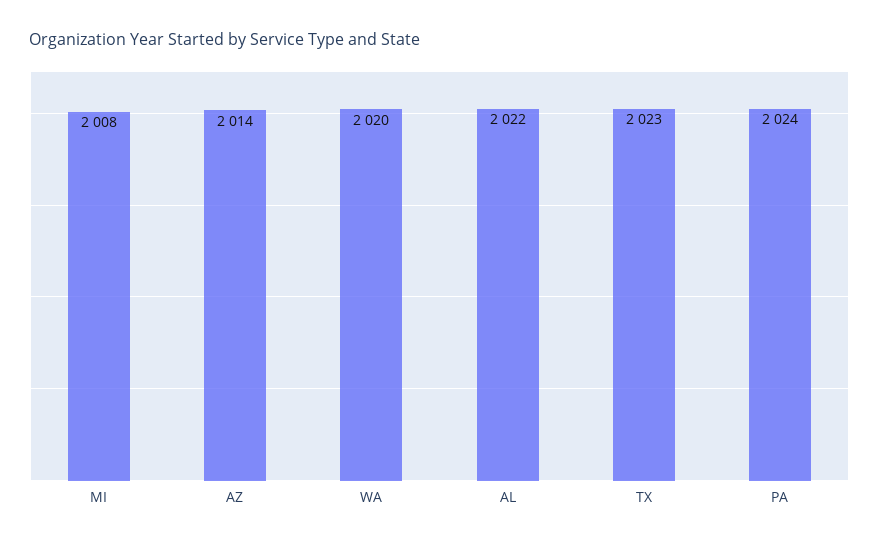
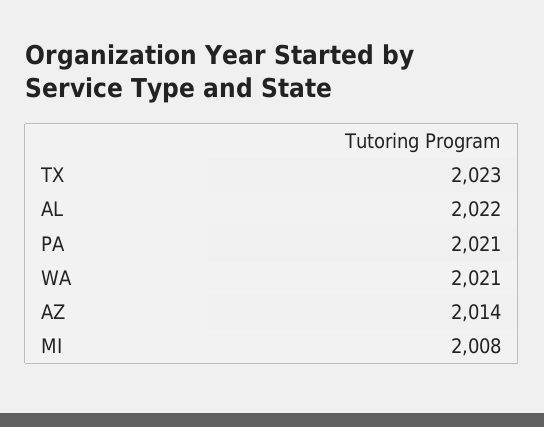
WA: 2020 -> 2021
PA: 2024 -> 2021

